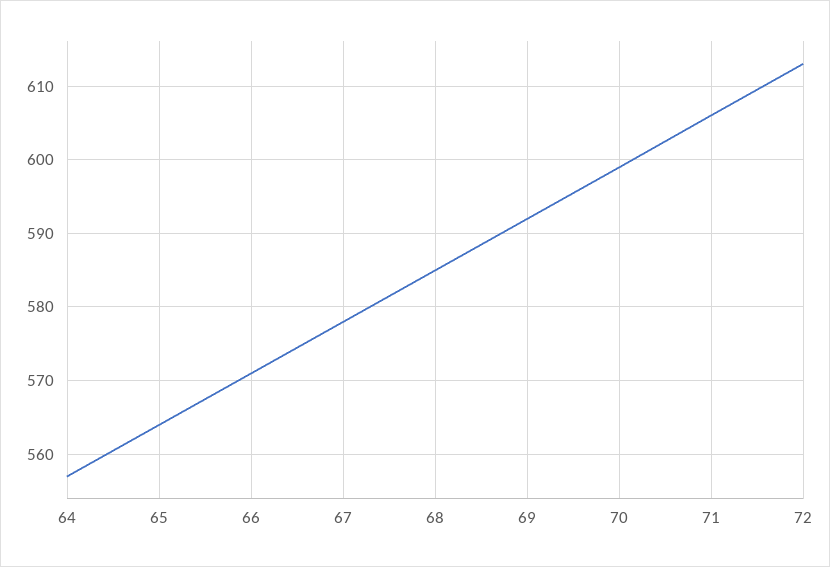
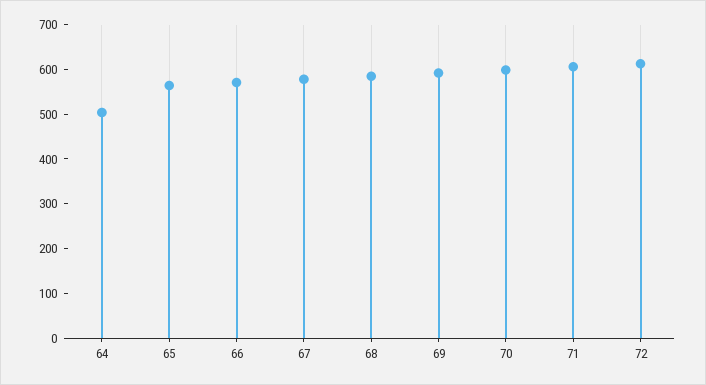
64: 557 -> 500

